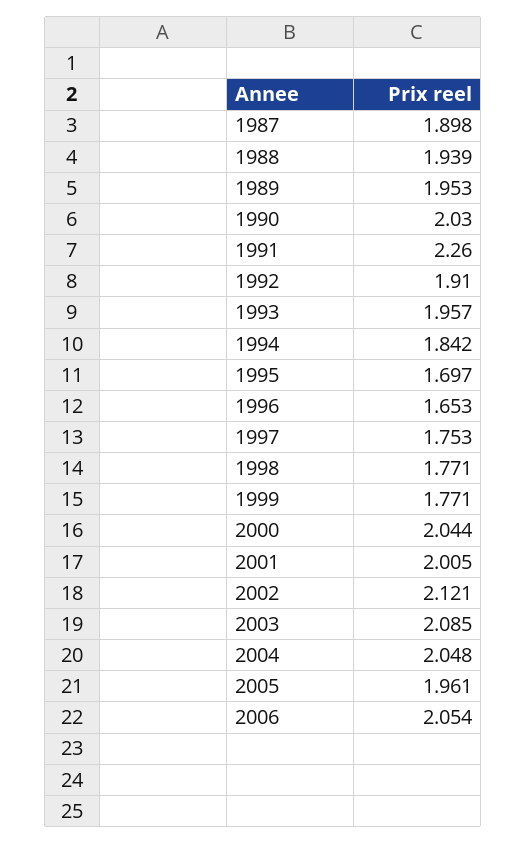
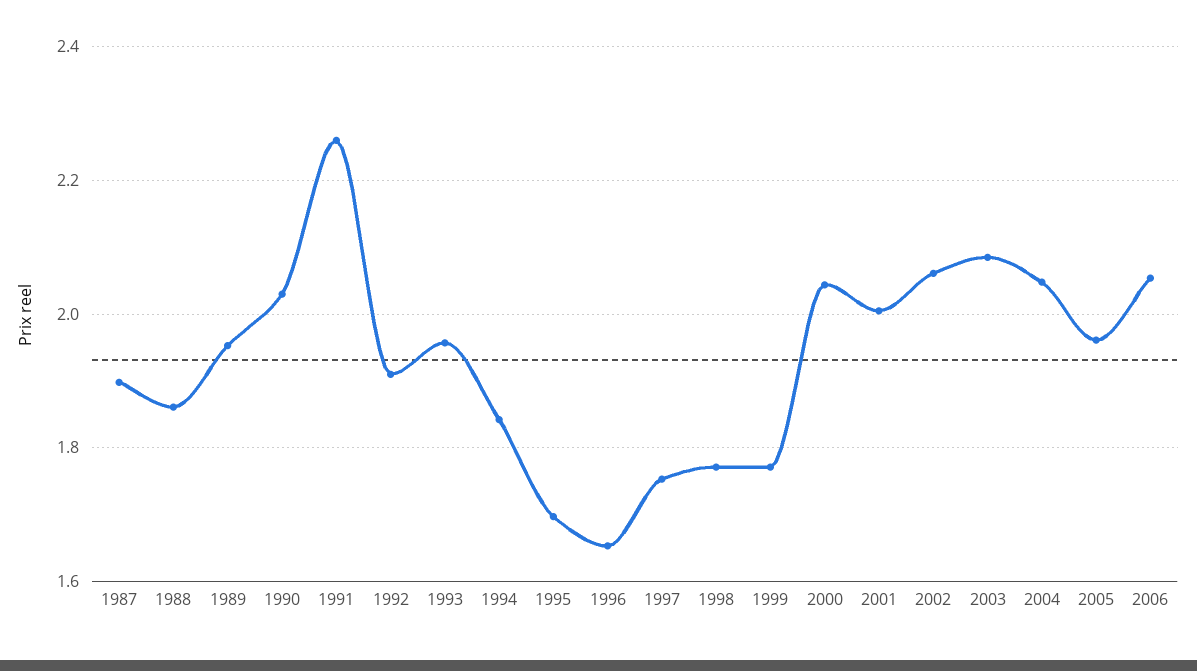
1988: 1.939 -> 1.86
2002: 2.121 -> 2.06

